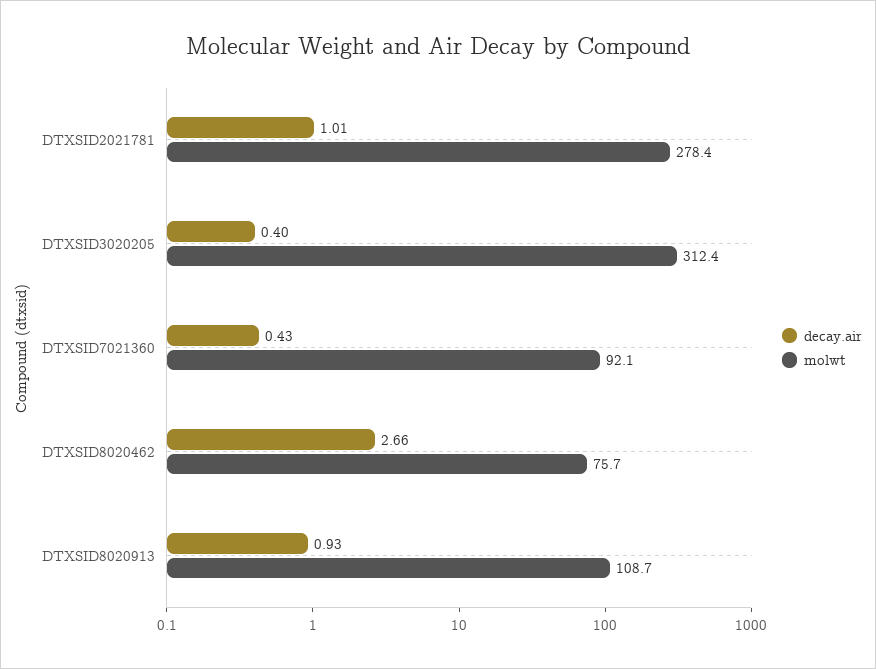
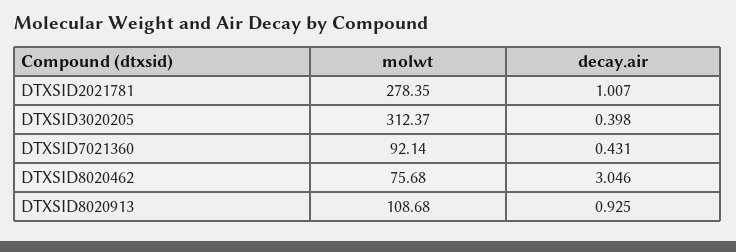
decay.air, DTXSID8020462: 2.66 -> 3.046

